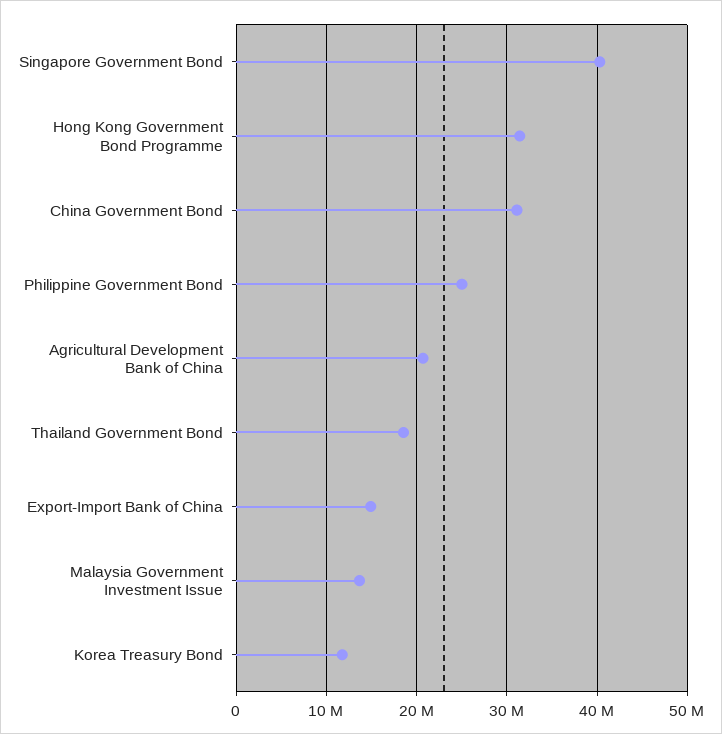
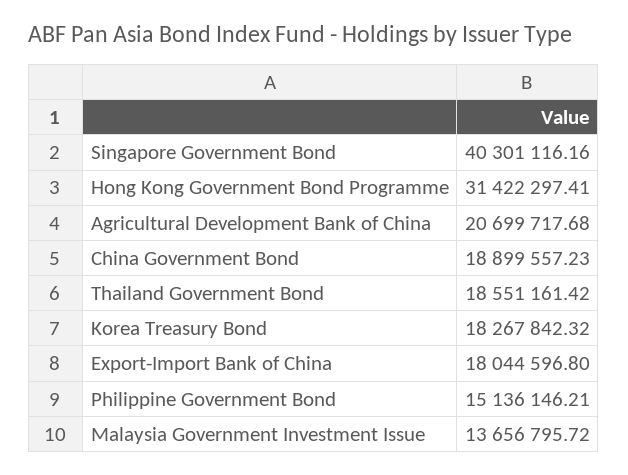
China Government Bond: 31000000 -> 18899557.23
Philippine Government Bond: 25000000 -> 15136146.21
Export-Import Bank of China: 15000000 -> 18044596.8
Korea Treasury Bond: 12000000 -> 18267842.32

